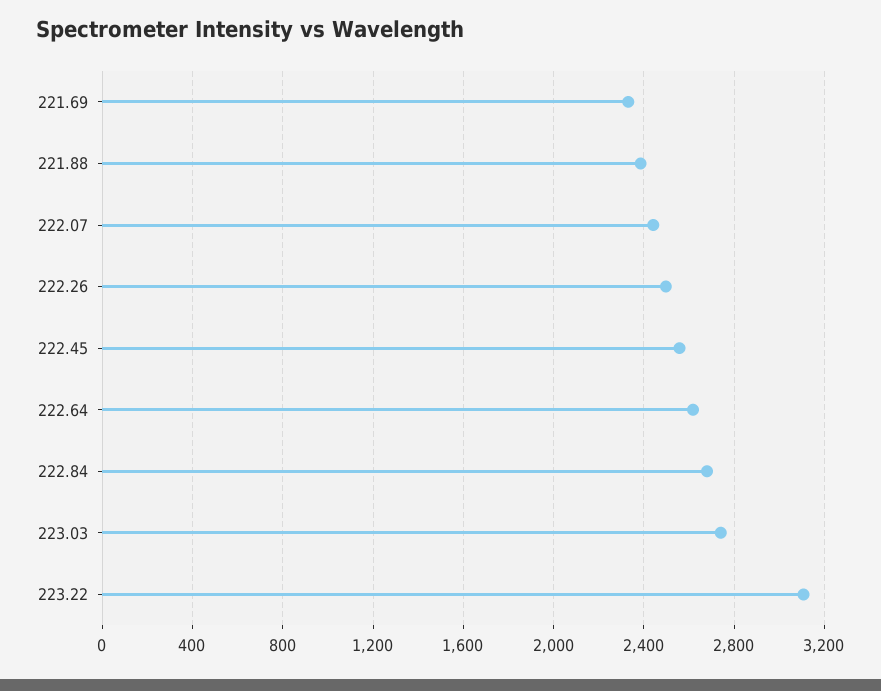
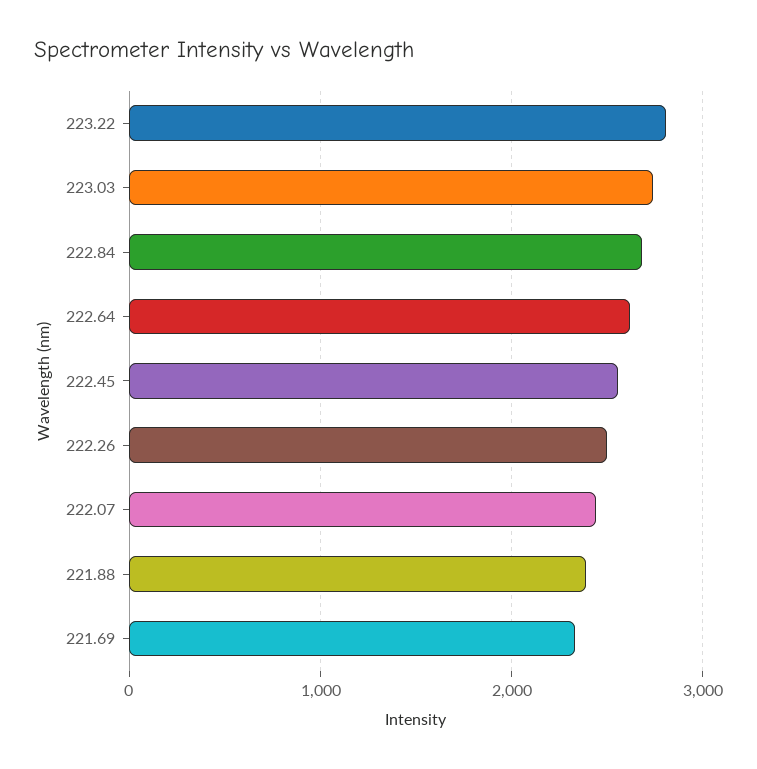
223.22: 3100 -> 2800

